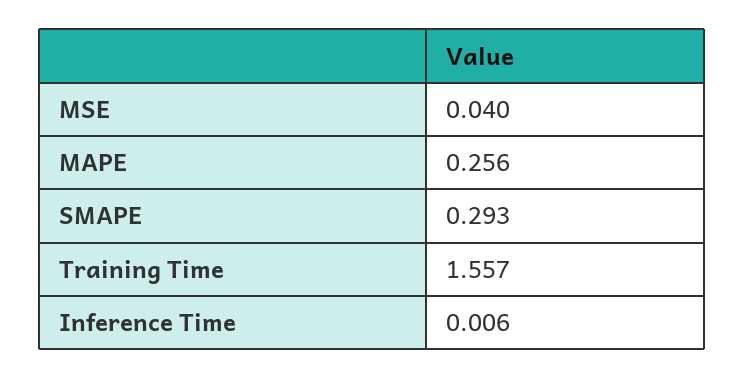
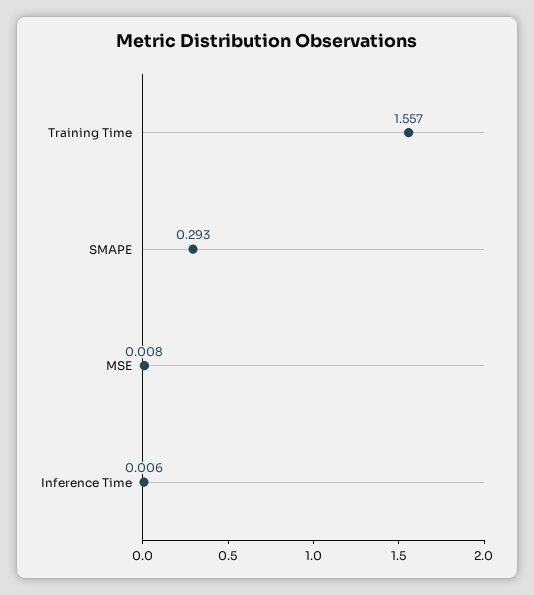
MSE: 0.04 -> 0.008
MAPE: 0.256 -> none

